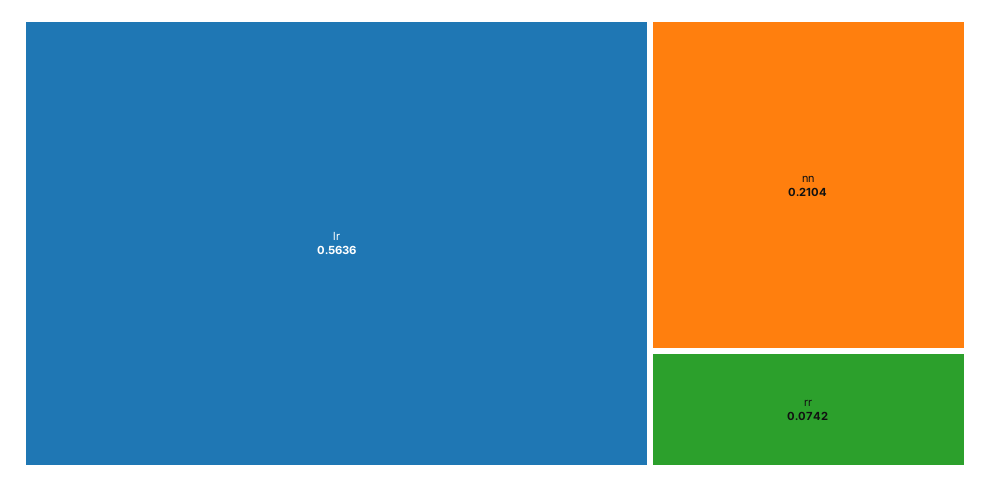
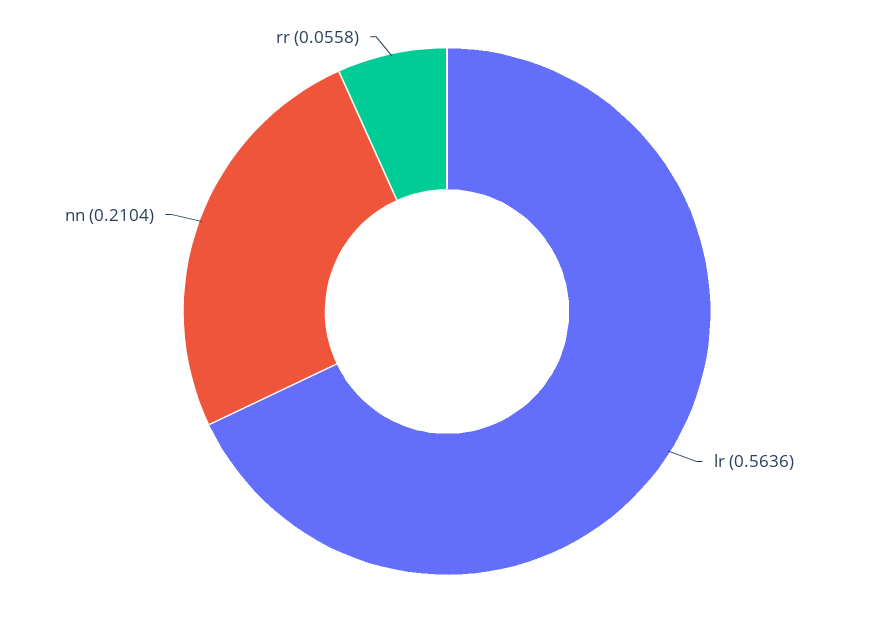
rr: 0.0742 -> 0.0558

